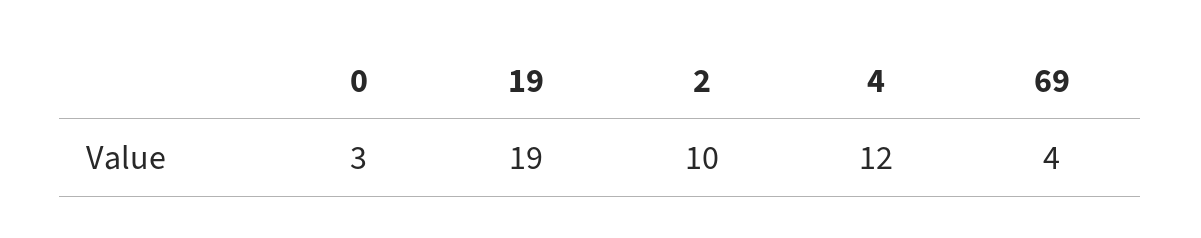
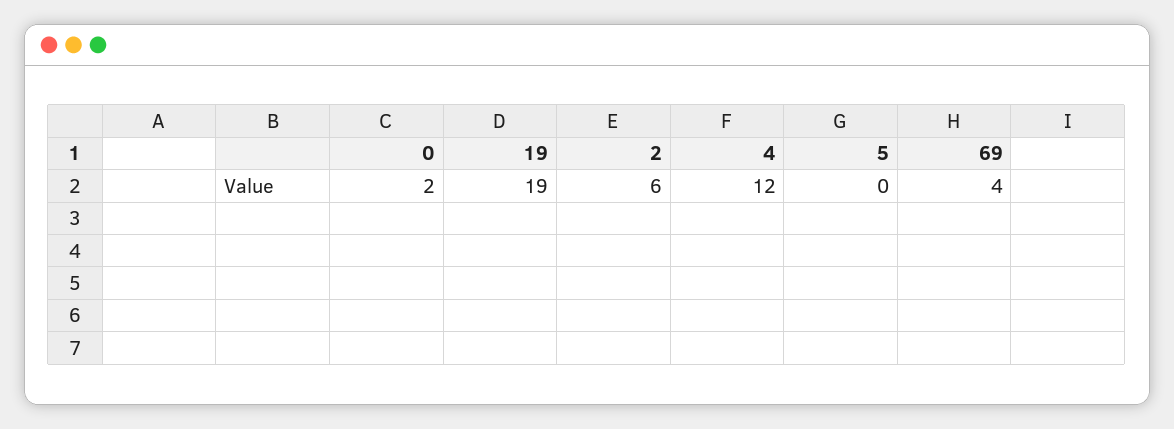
0: 3 -> 2
2: 10 -> 6
5: none -> 0

